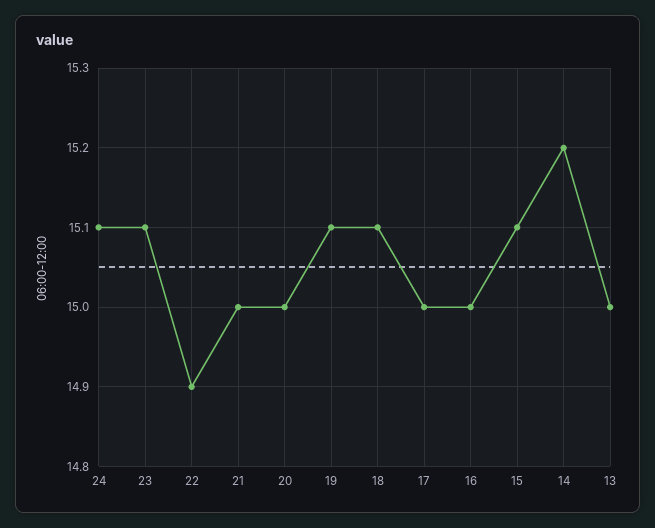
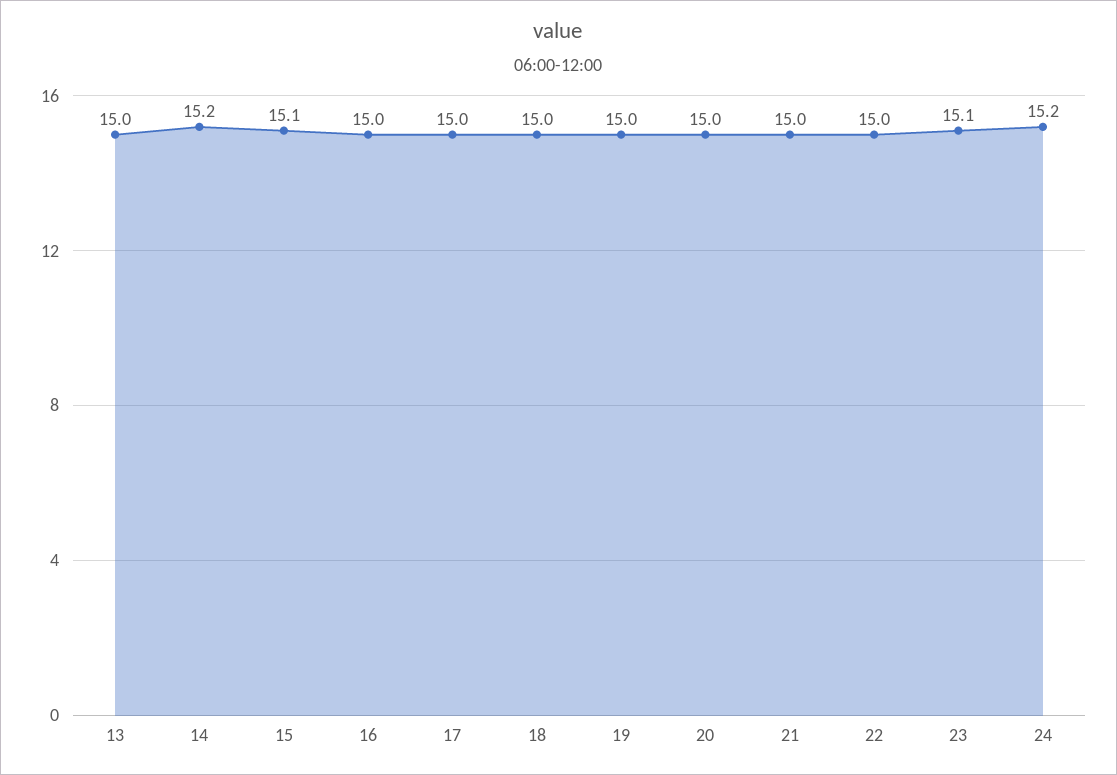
24: 15.1 -> 15.2
22: 14.9 -> 15
19: 15.1 -> 15
18: 15.1 -> 15

